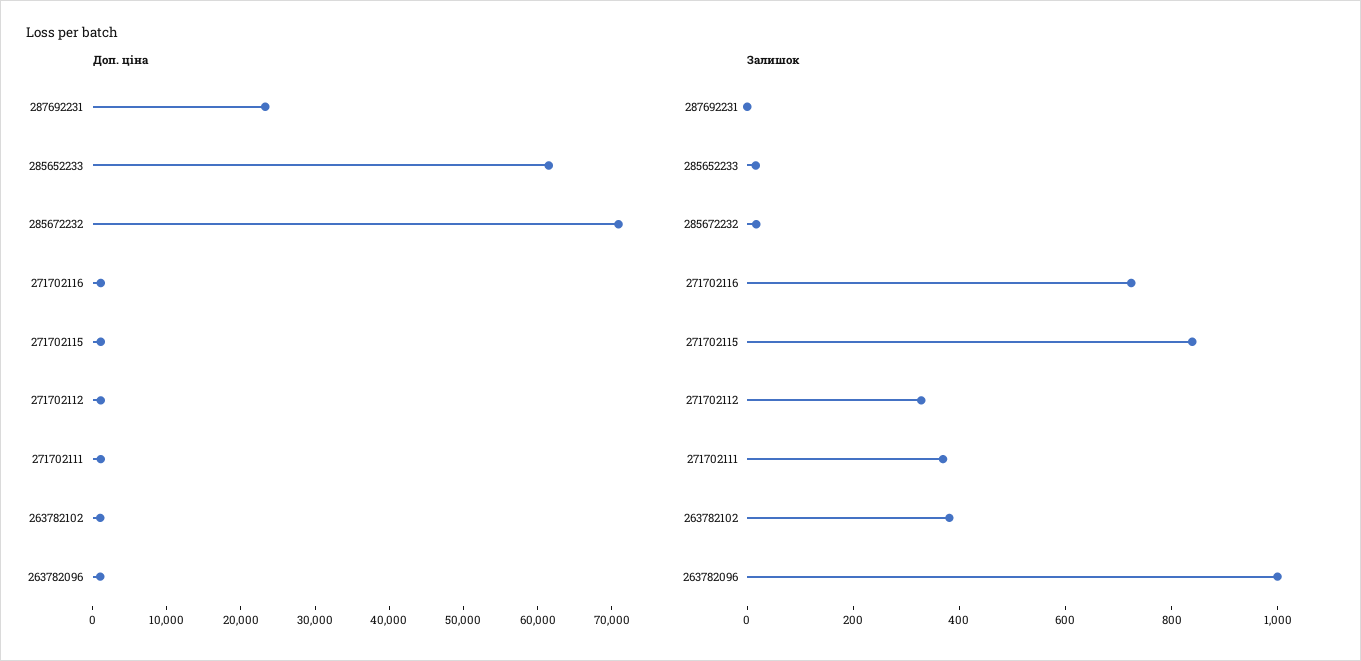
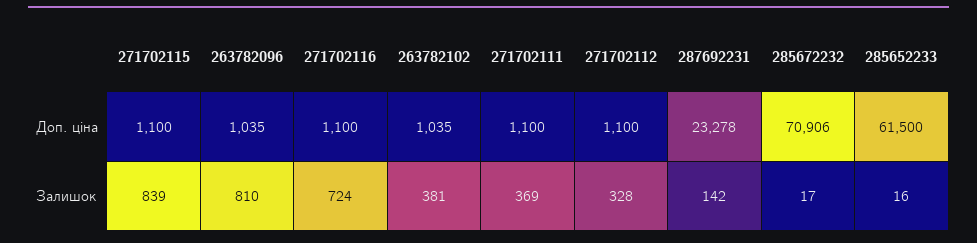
Залишок, 287692231: 0 -> 142
Залишок, 263782096: 1000 -> 810

